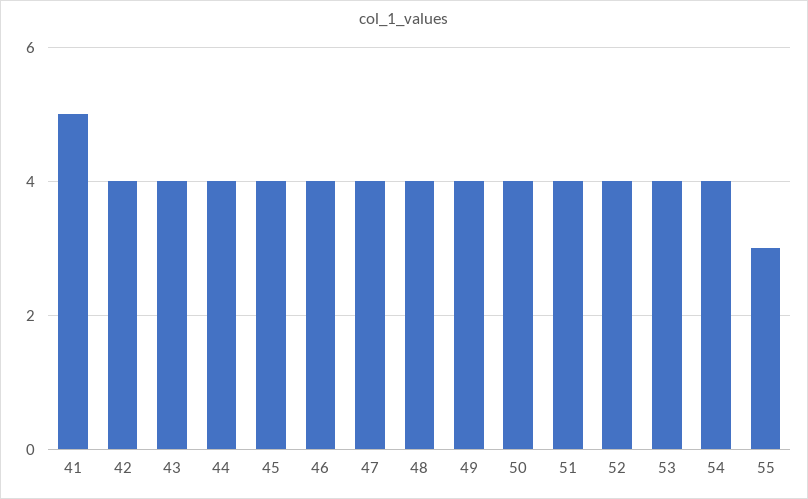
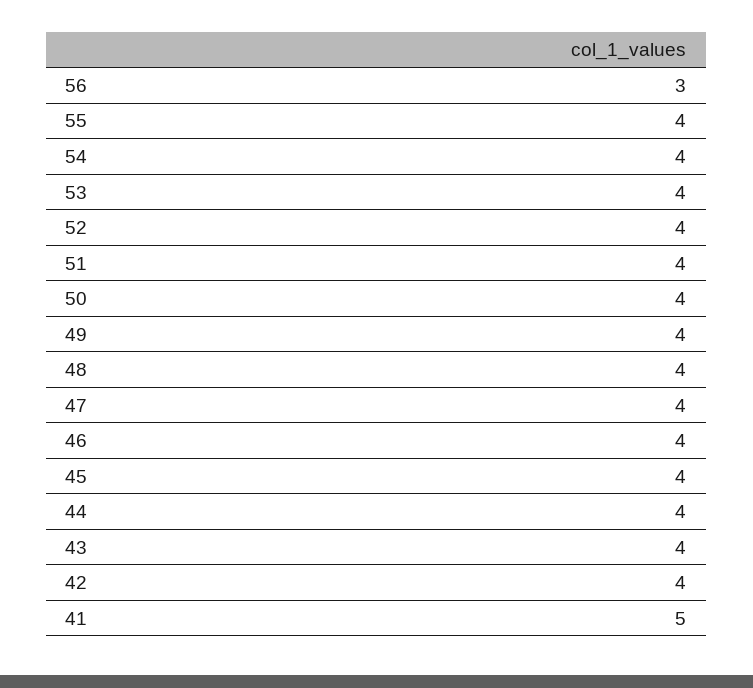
55: 3 -> 4
56: none -> 3

